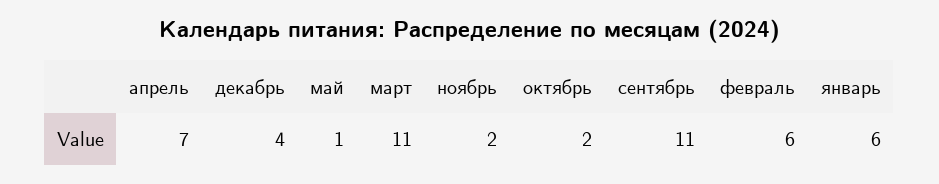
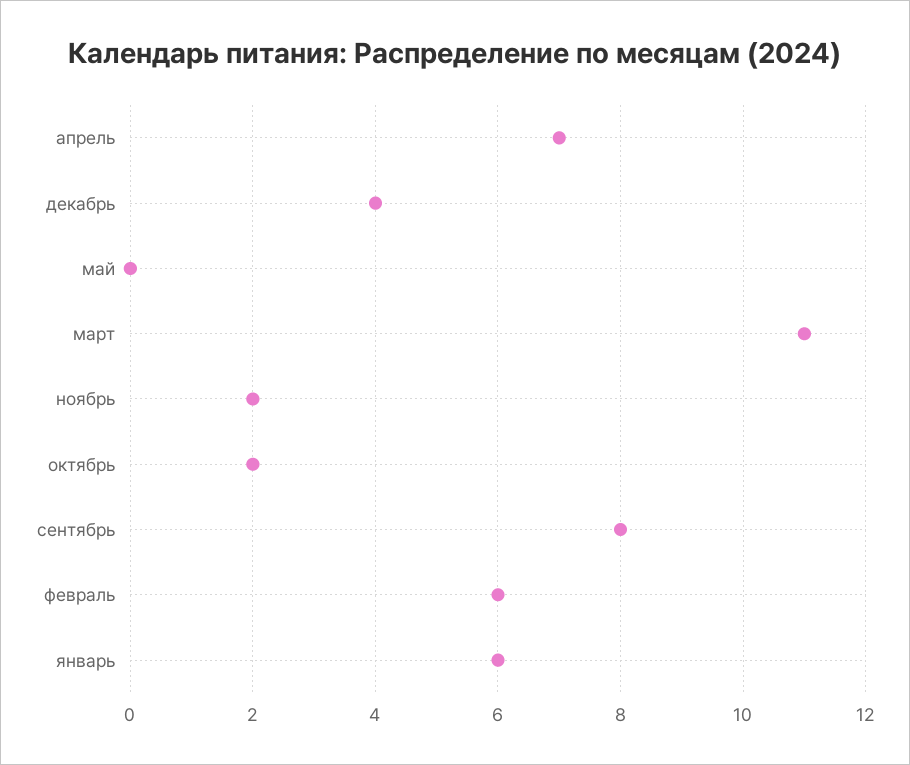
май: 1 -> 0
сентябрь: 11 -> 8

